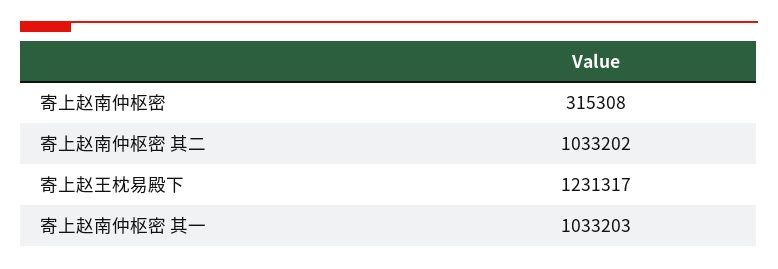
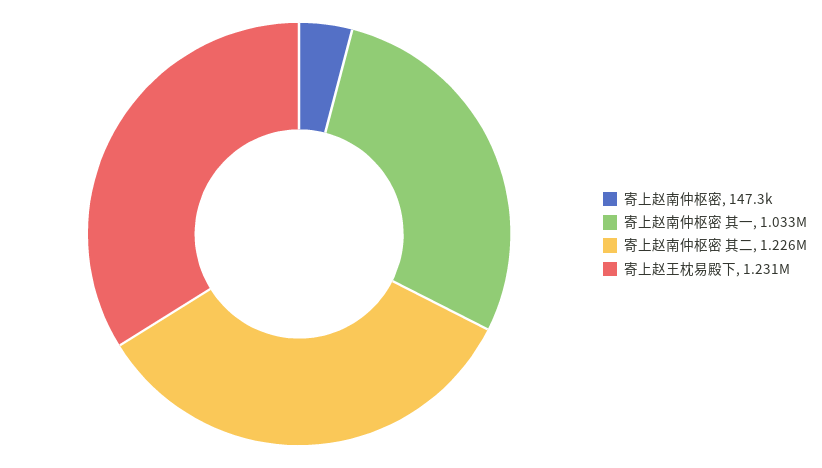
寄上赵南仲枢密: 315308 -> 147300
寄上赵南仲枢密 其二: 1033202 -> 1226000

